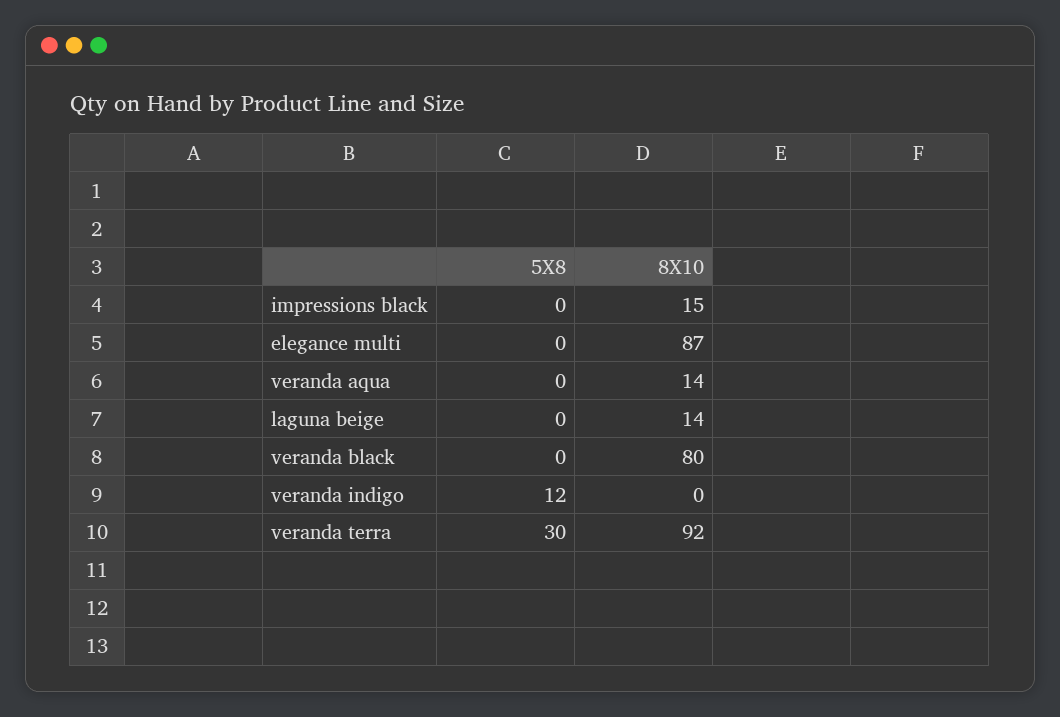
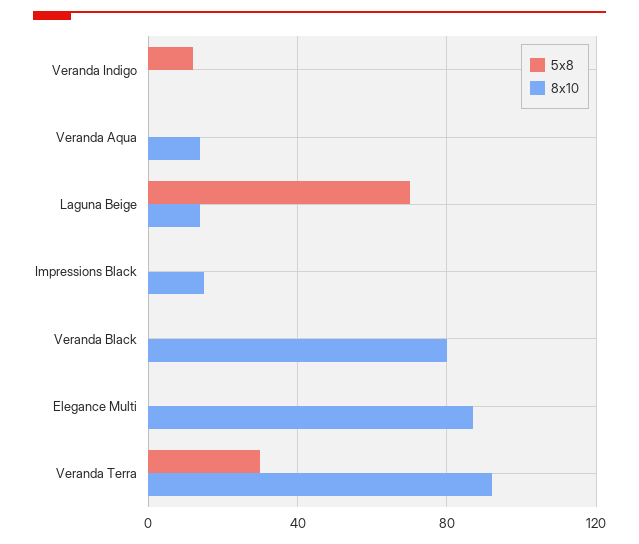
5X8, laguna beige: 0 -> 70

